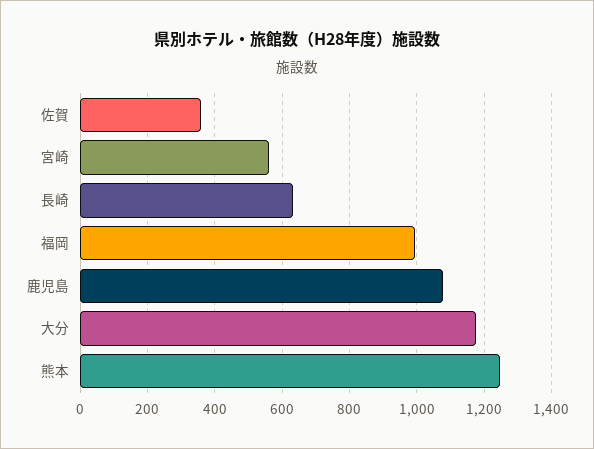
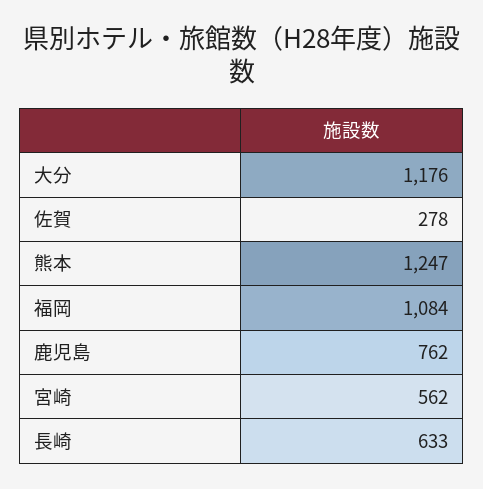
佐賀: 360 -> 278
福岡: 1000 -> 1084
鹿児島: 1080 -> 762

